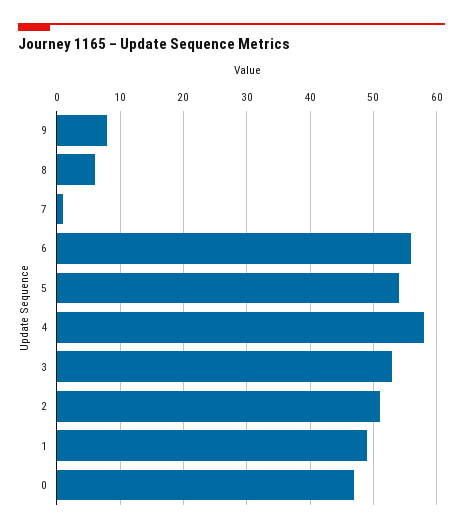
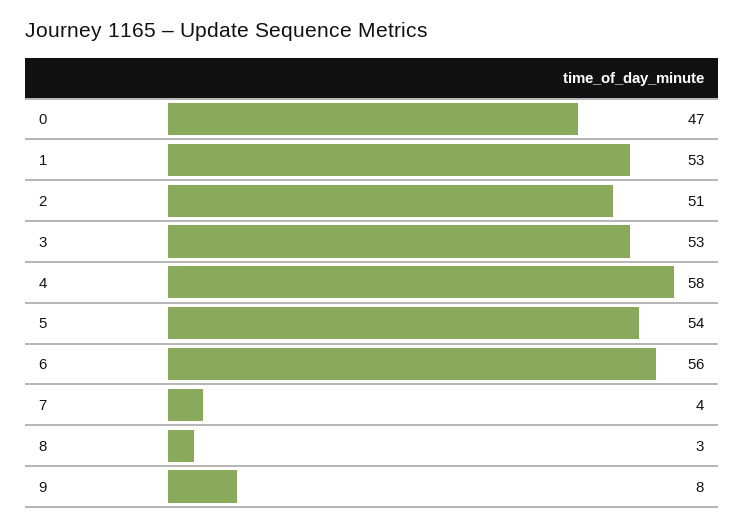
8: 6 -> 3
7: 1 -> 4
1: 49 -> 53

